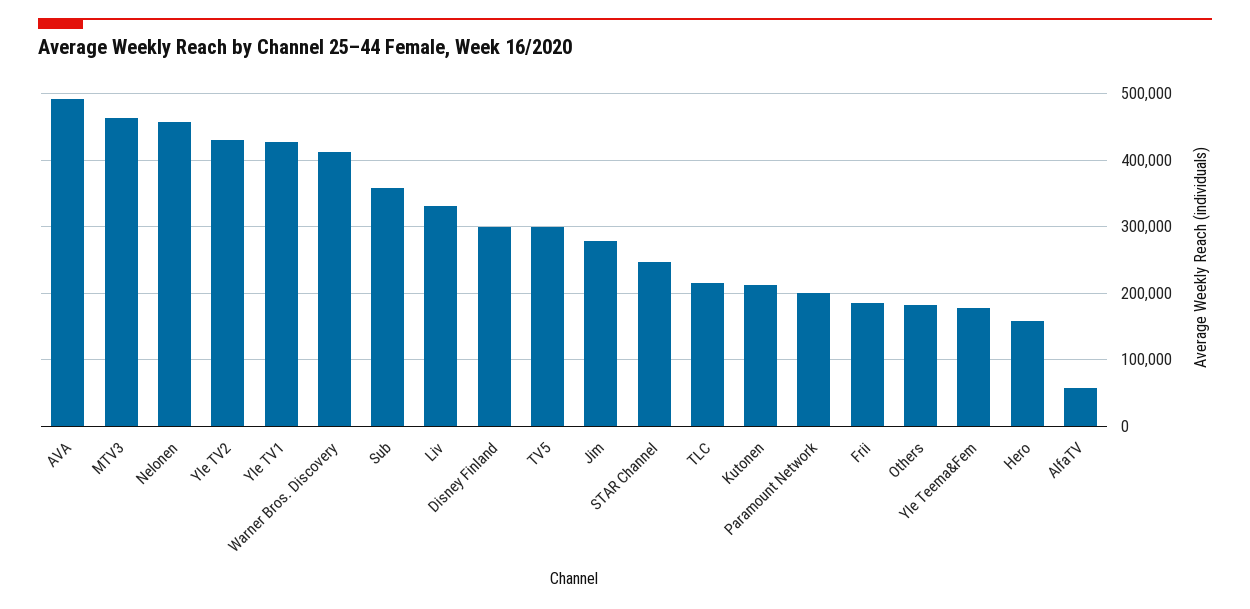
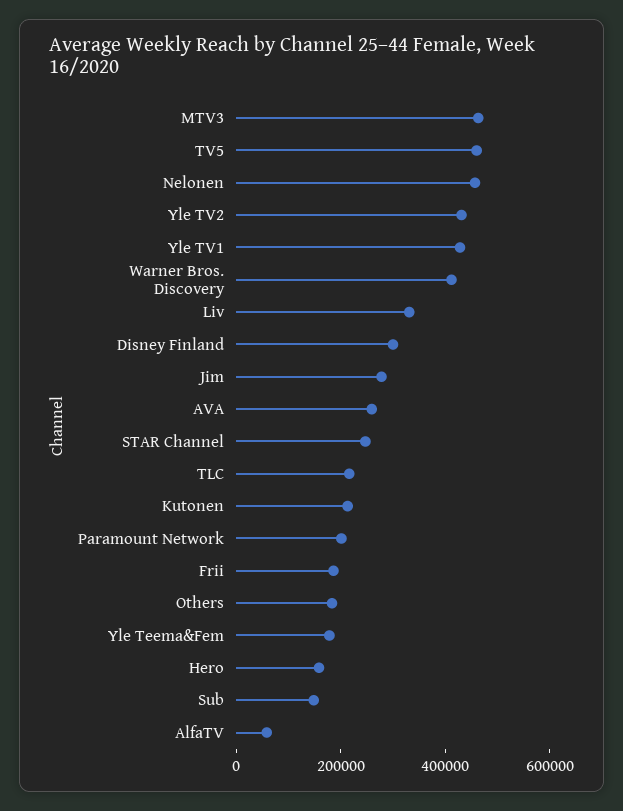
AVA: 490000 -> 250000
Sub: 360000 -> 150000
TV5: 300000 -> 450000

